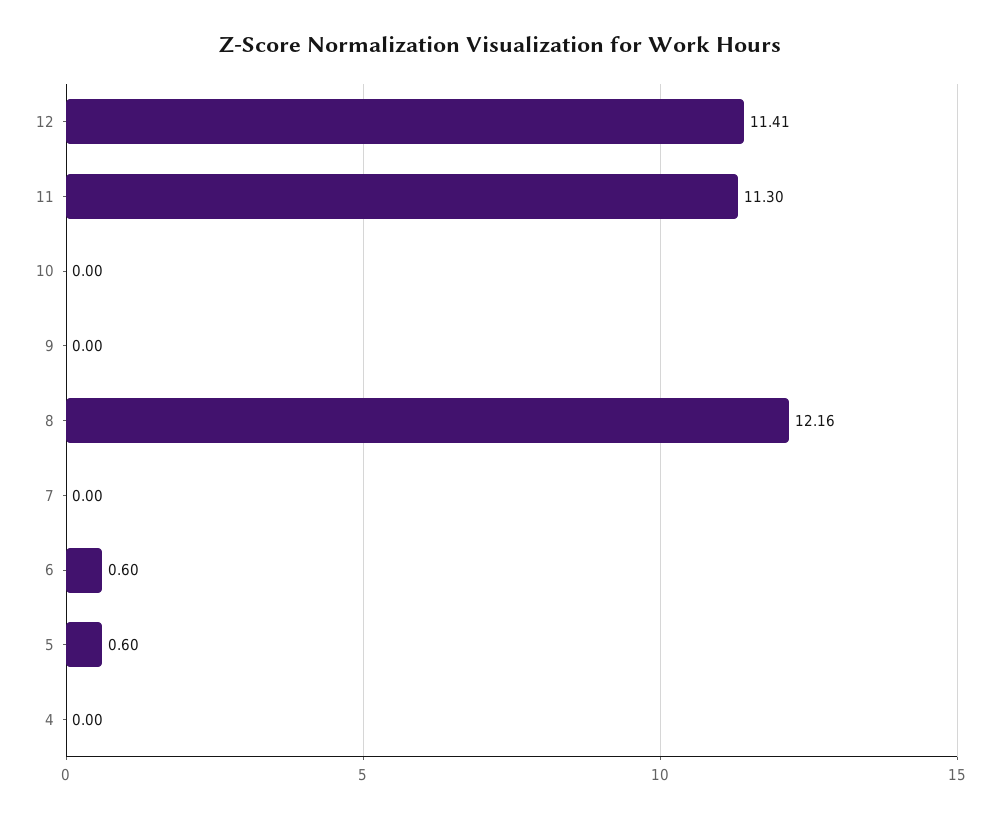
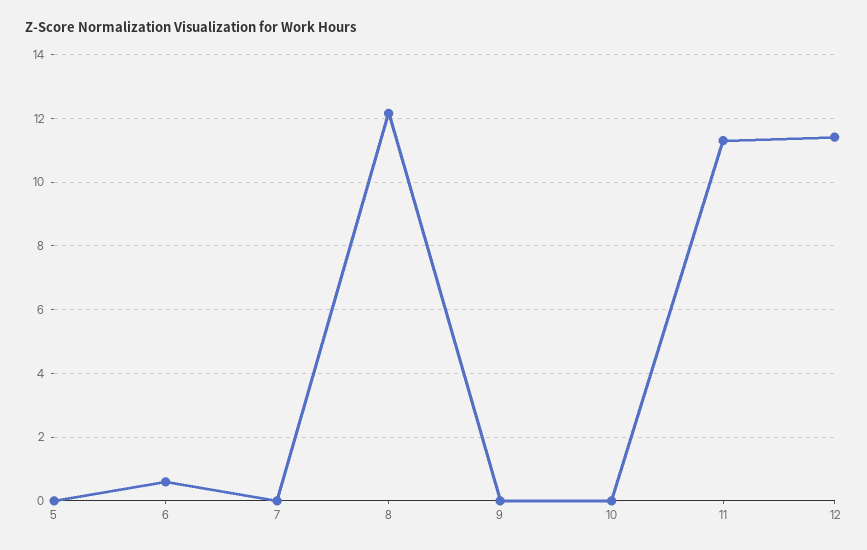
5: 0.6 -> 0
4: 0 -> none

